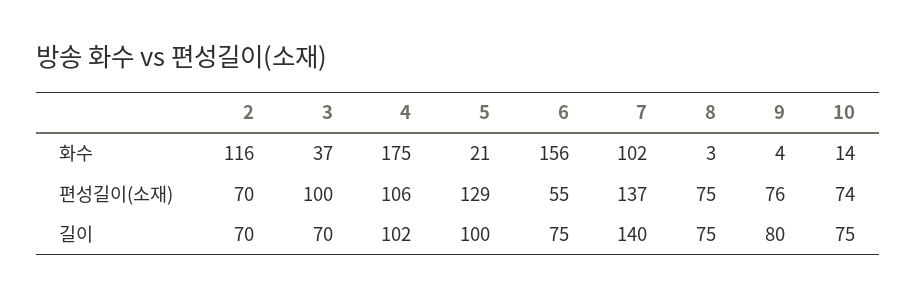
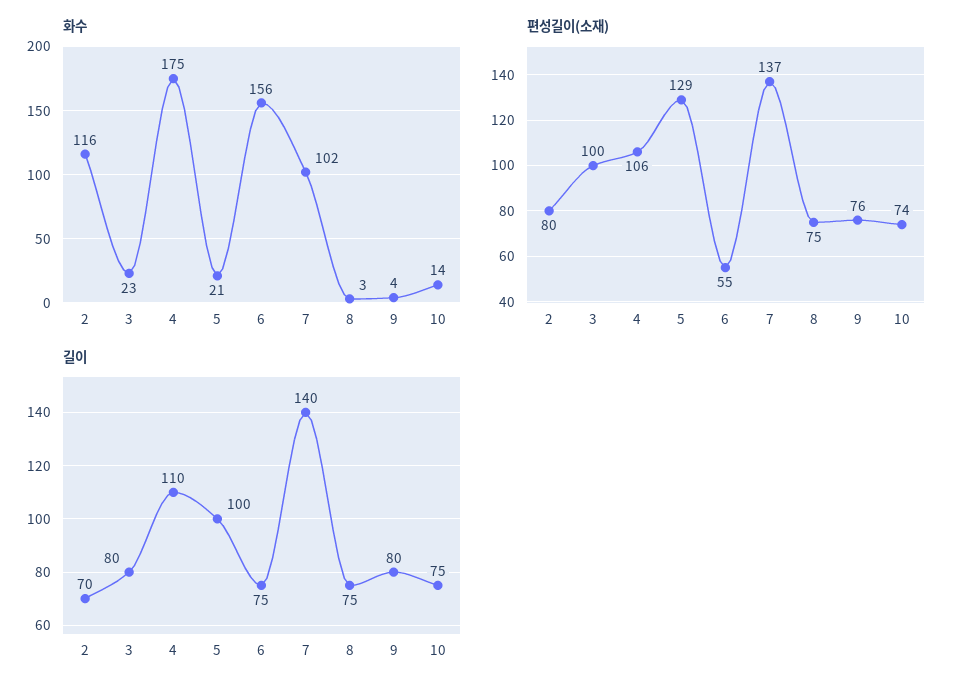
화수, 3: 37 -> 23
편성길이(소재), 2: 70 -> 80
길이, 3: 70 -> 80
길이, 4: 102 -> 110

